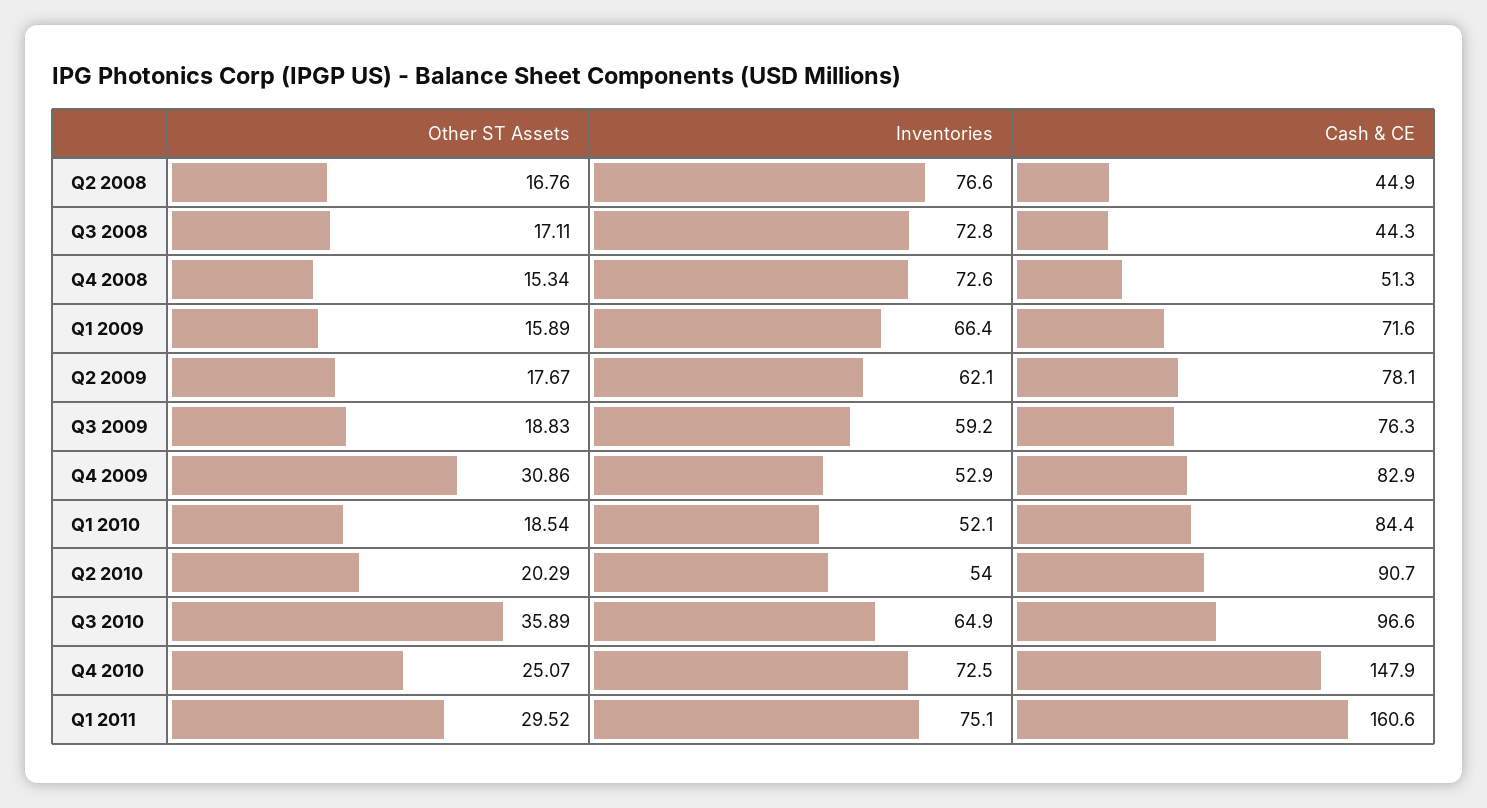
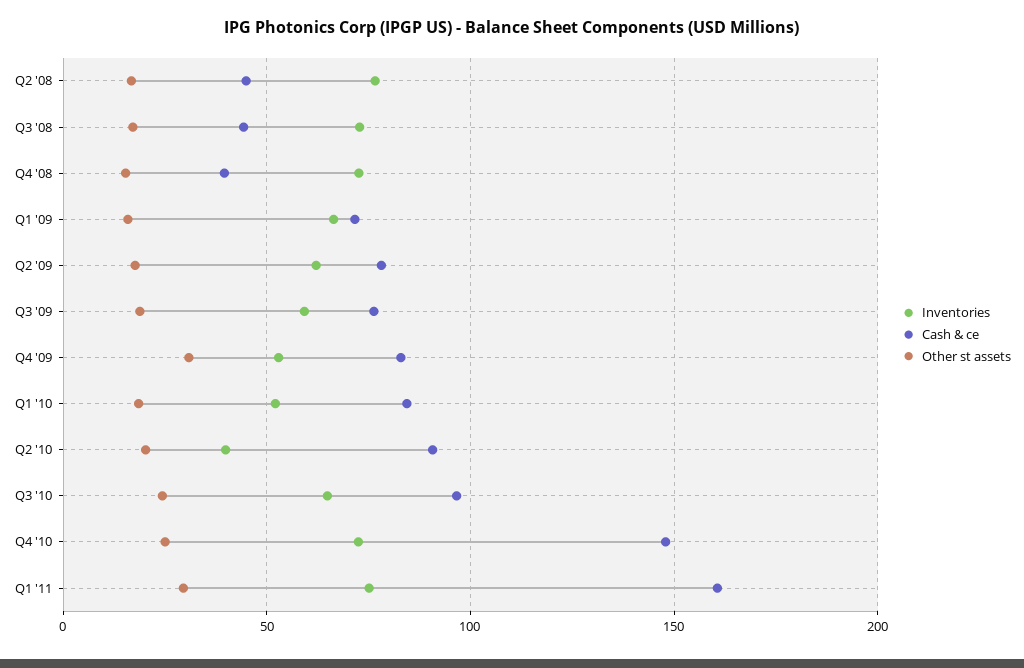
Cash & CE, Q4 2008: 51.3 -> 40
Inventories, Q2 2010: 54 -> 40
Other ST Assets, Q3 2010: 35.89 -> 25

